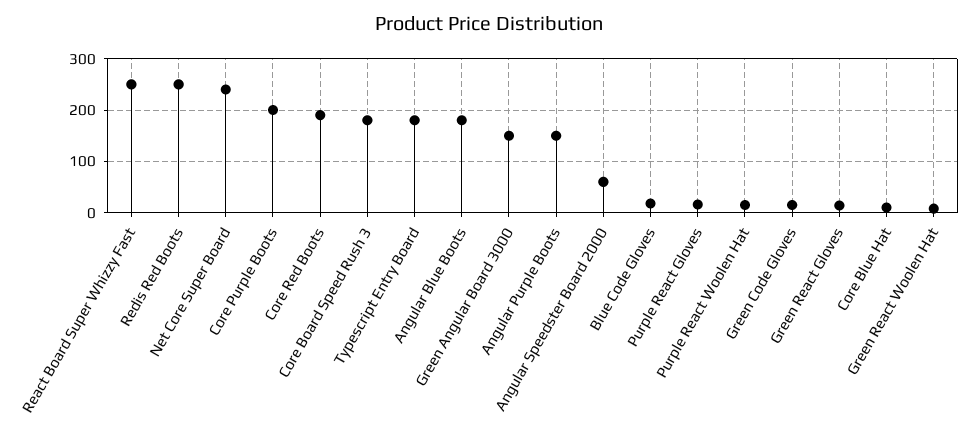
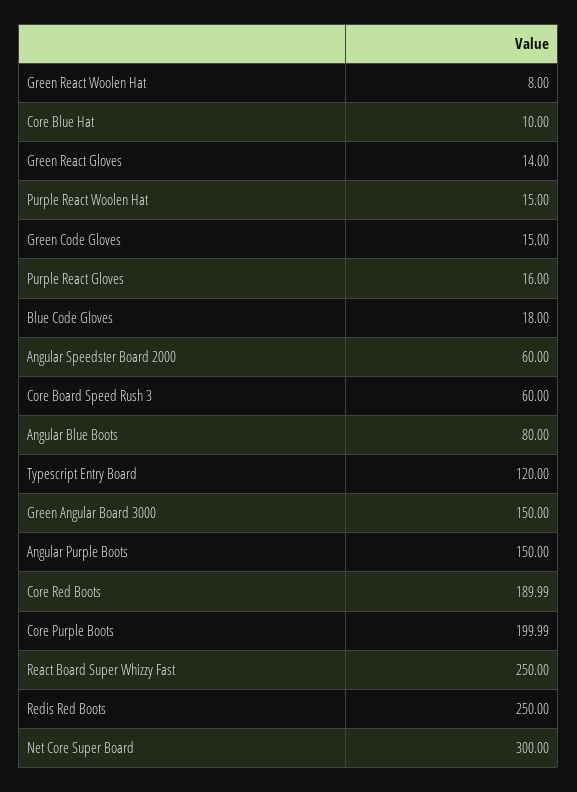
Net Core Super Board: 240 -> 300
Core Board Speed Rush 3: 180 -> 60
Typescript Entry Board: 180 -> 120
Angular Blue Boots: 180 -> 80

